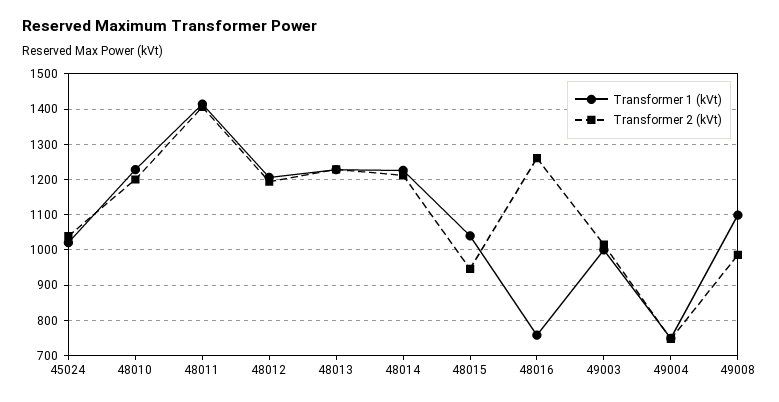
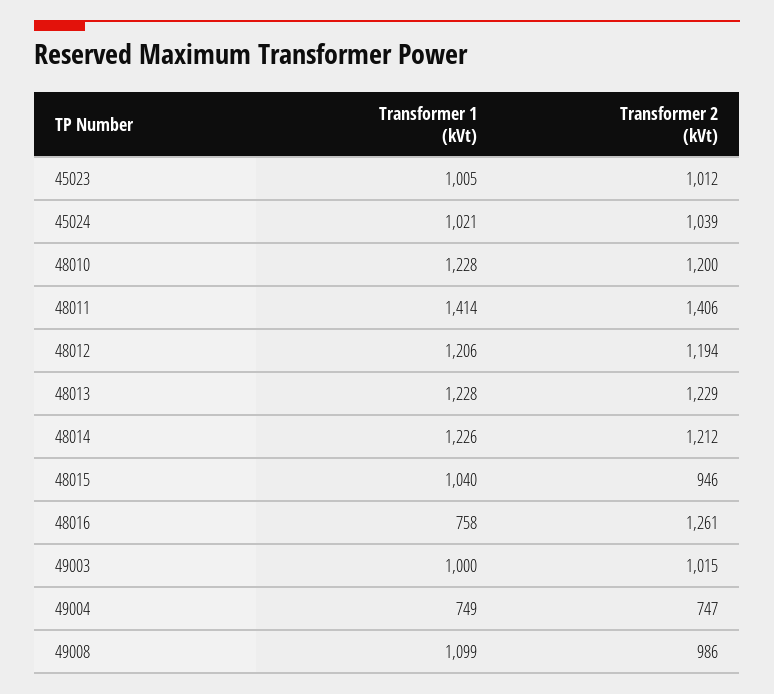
Transformer 1 (kVt), 45023: none -> 1005
Transformer 2 (kVt), 45023: none -> 1012

